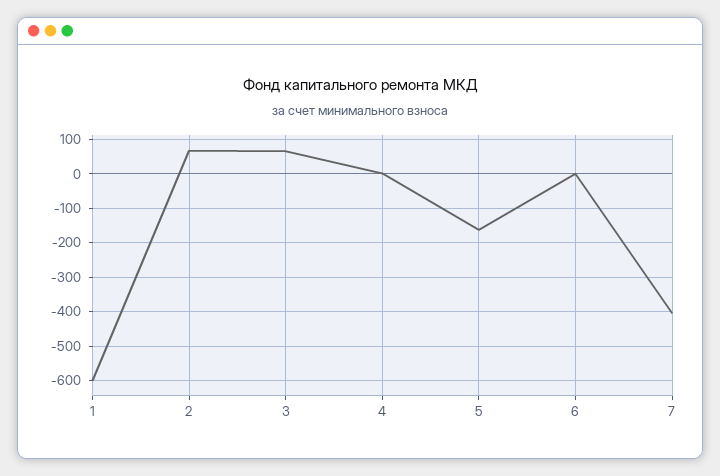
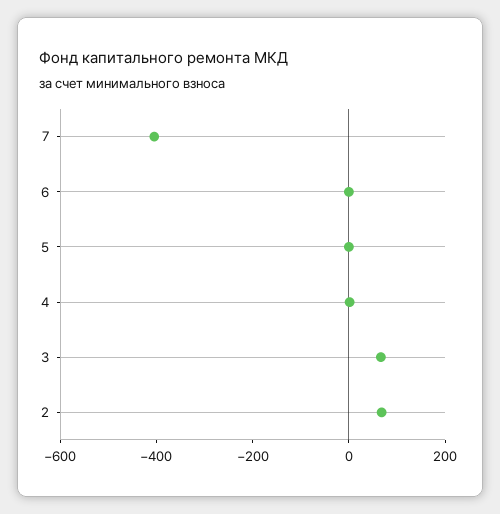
1: -600 -> none
5: -160 -> 0

